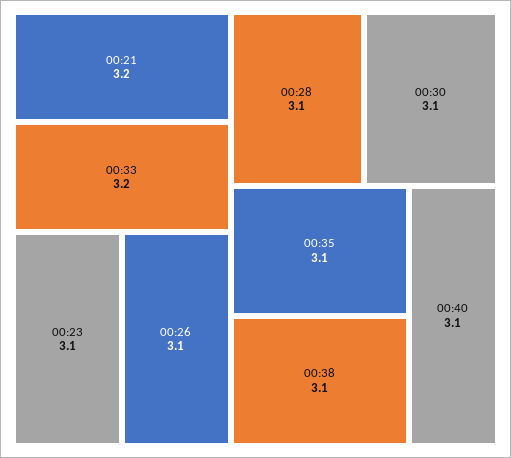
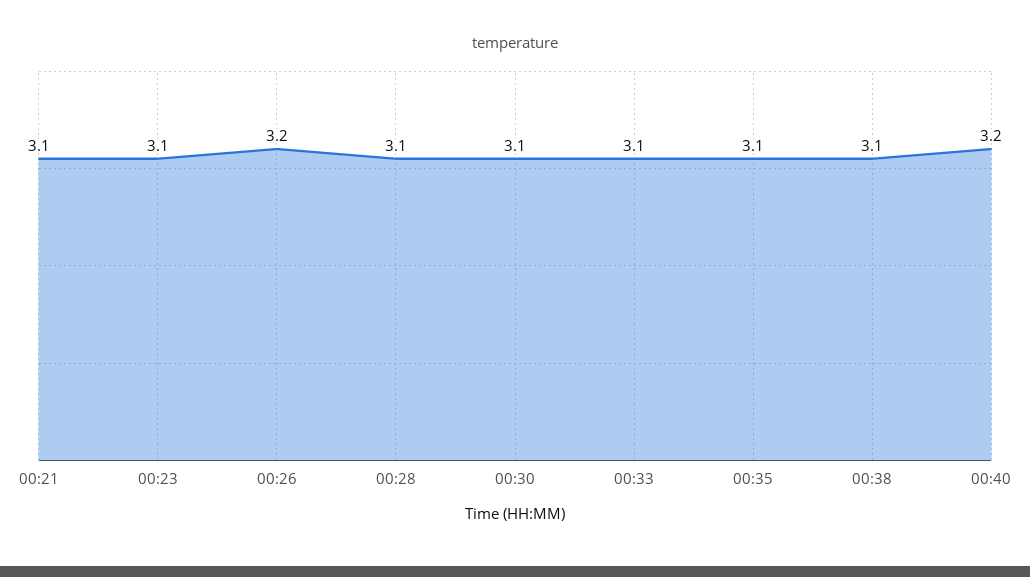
00:21: 3.2 -> 3.1
00:33: 3.2 -> 3.1
00:26: 3.1 -> 3.2
00:40: 3.1 -> 3.2

